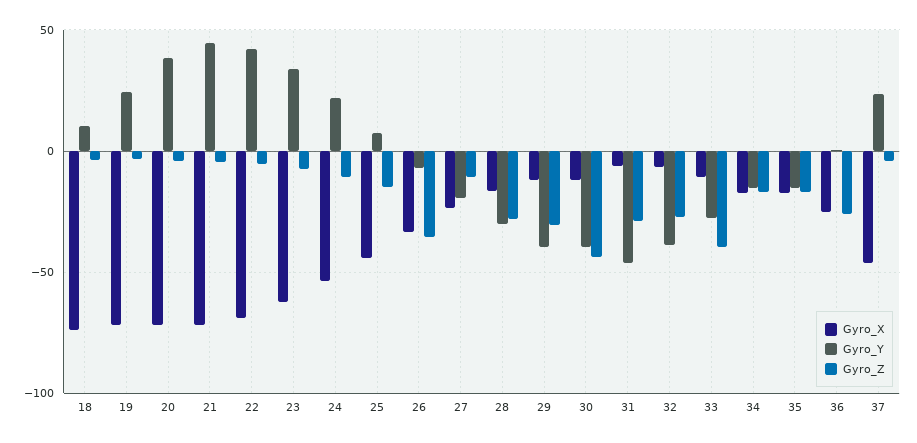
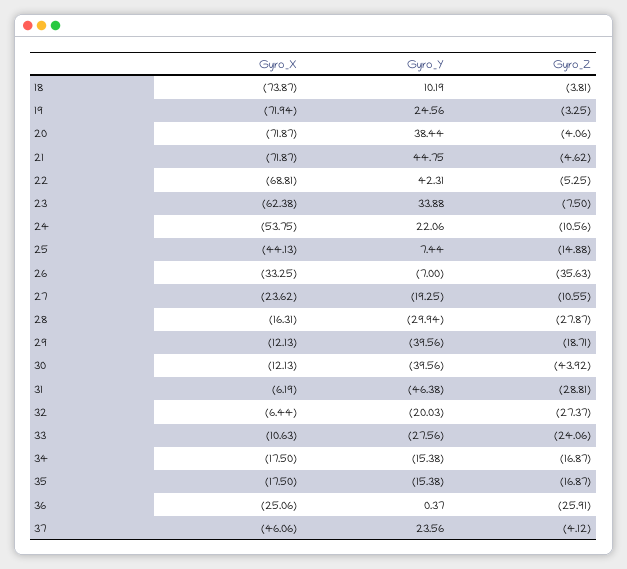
Gyro_Z, 29: -30 -> -18.71
Gyro_Y, 32: -40 -> -20.03
Gyro_Z, 33: -40 -> -24.06

